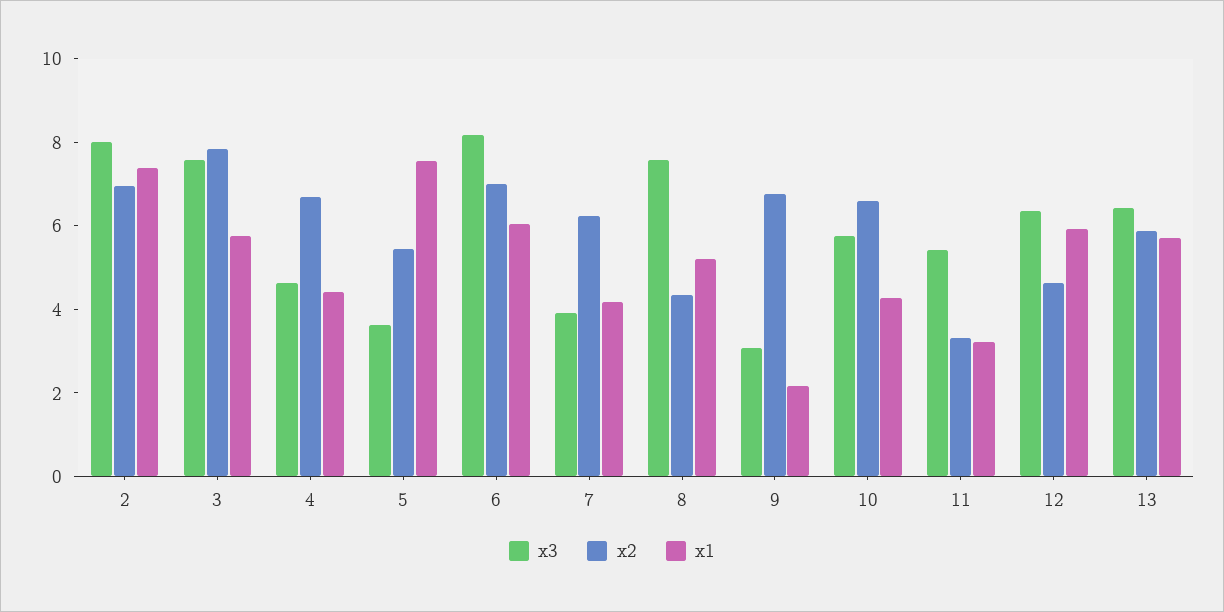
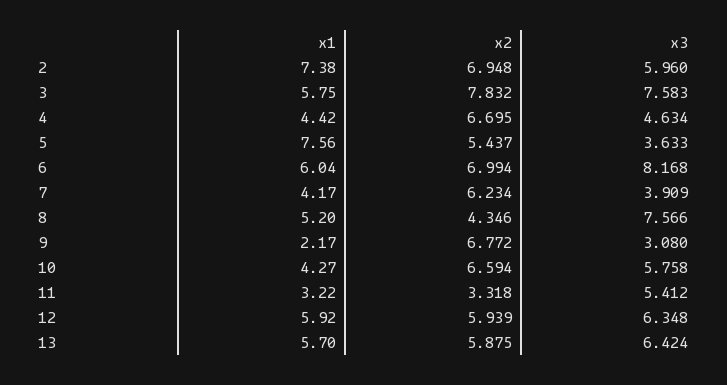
x3, 2: 8 -> 5.96
x2, 12: 4.5 -> 5.939

